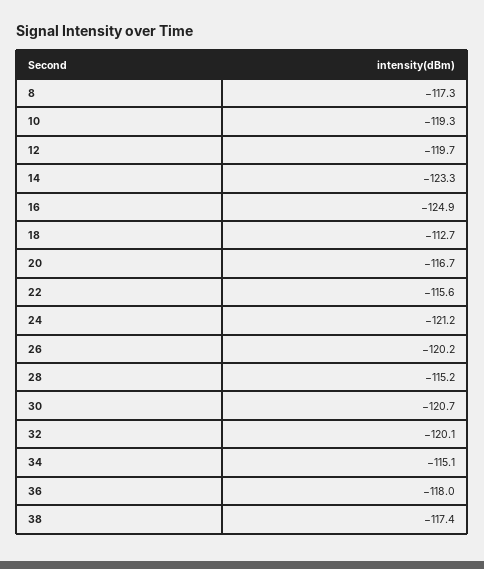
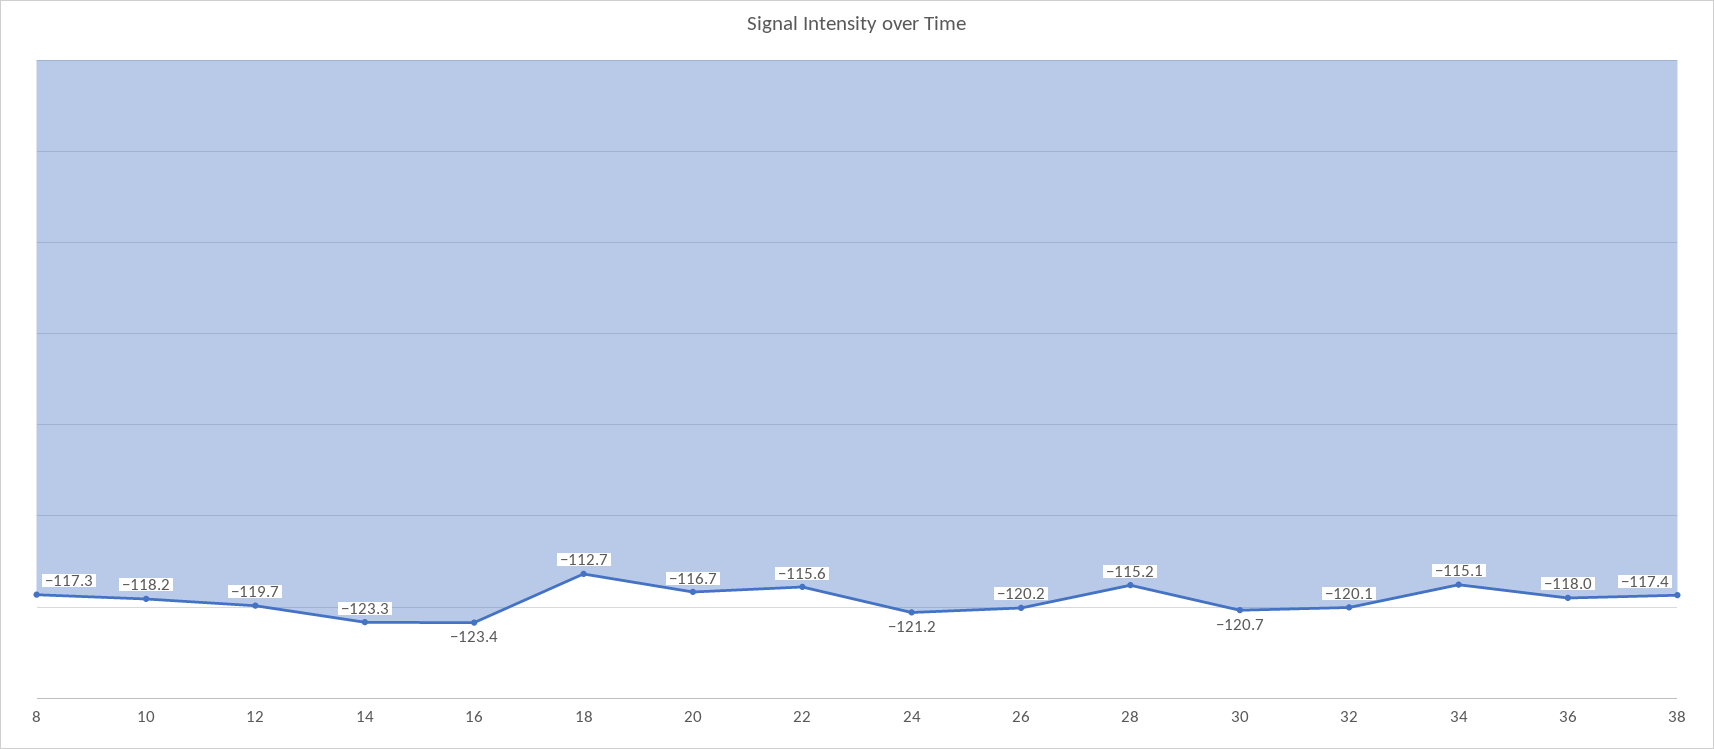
10: -119.3 -> -118.2
16: -124.9 -> -123.4

